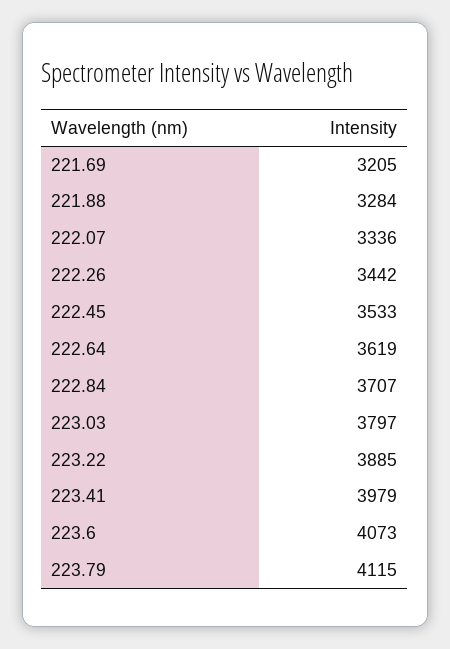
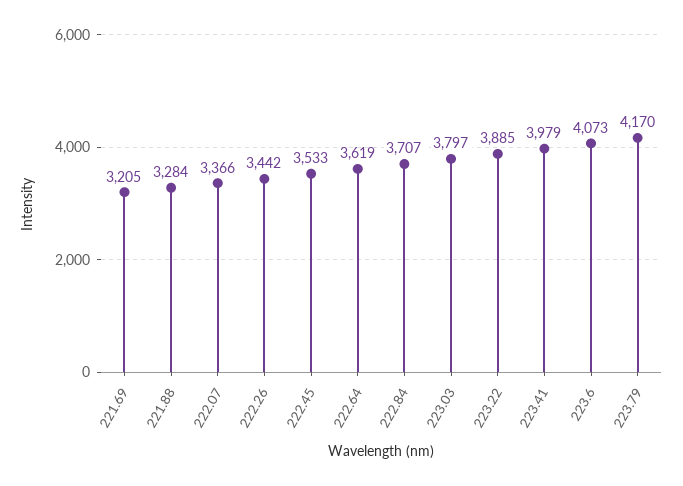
222.07: 3336 -> 3366
223.79: 4115 -> 4170

